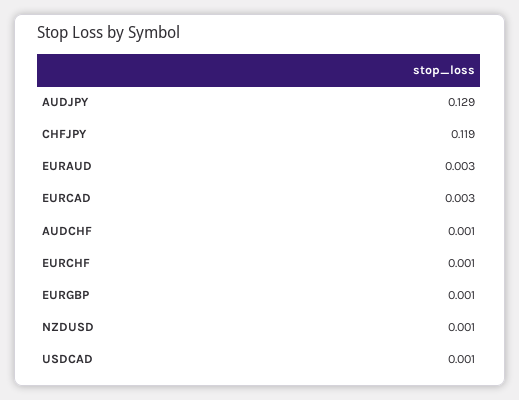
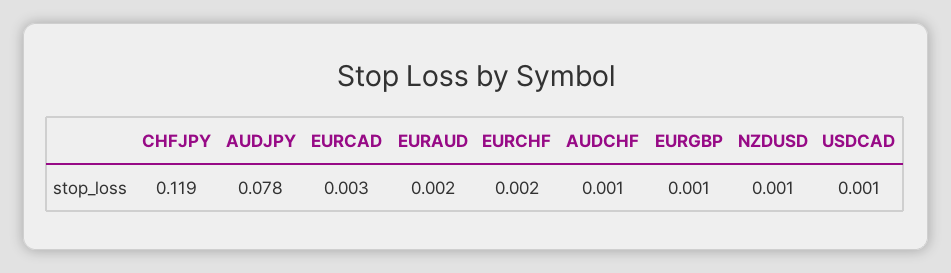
AUDJPY: 0.129 -> 0.078
EURAUD: 0.003 -> 0.002
EURCHF: 0.001 -> 0.002

